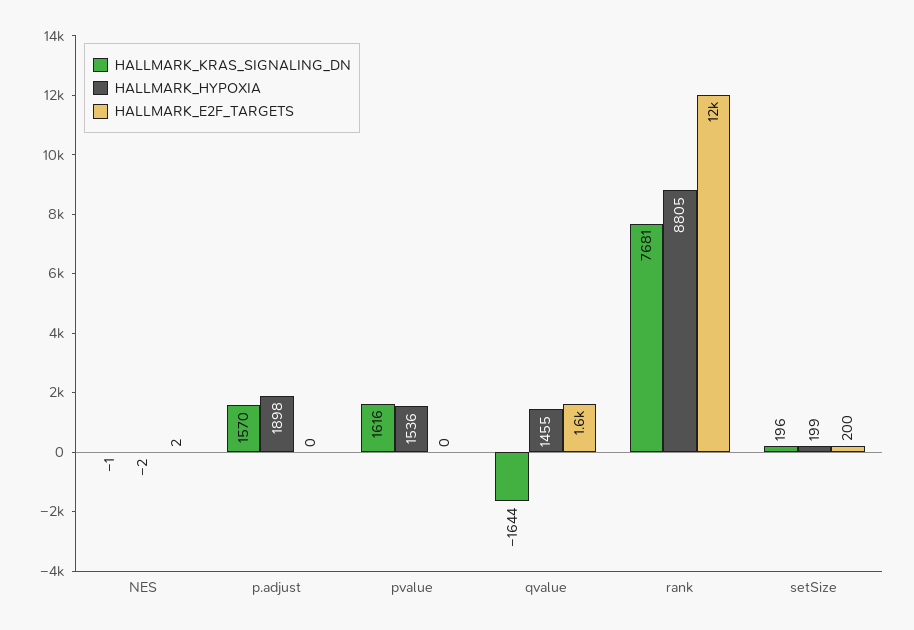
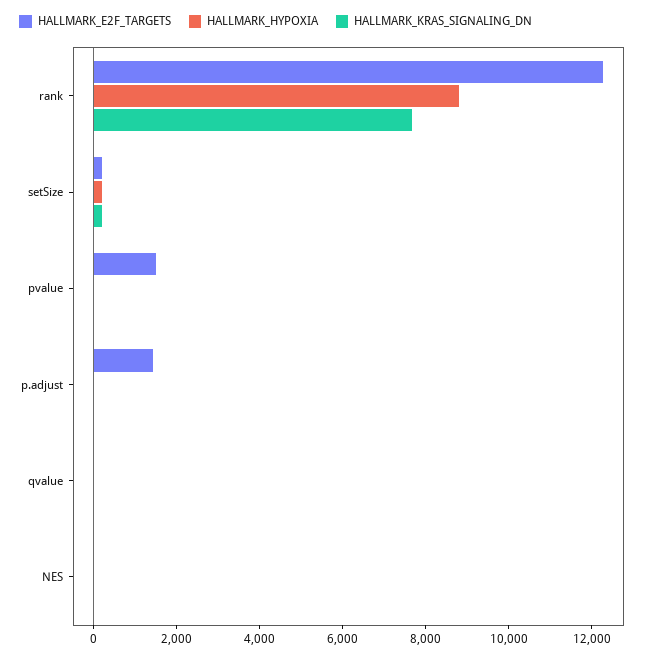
HALLMARK_KRAS_SIGNALING_DN, p.adjust: 1570 -> 0
HALLMARK_HYPOXIA, p.adjust: 1898 -> 0
HALLMARK_E2F_TARGETS, p.adjust: 0 -> 1500
HALLMARK_KRAS_SIGNALING_DN, pvalue: 1616 -> 0
HALLMARK_HYPOXIA, pvalue: 1536 -> 0
HALLMARK_E2F_TARGETS, pvalue: 0 -> 1500
HALLMARK_KRAS_SIGNALING_DN, qvalue: -1644 -> 0
HALLMARK_HYPOXIA, qvalue: 1455 -> 0
HALLMARK_E2F_TARGETS, qvalue: 1600 -> 0

